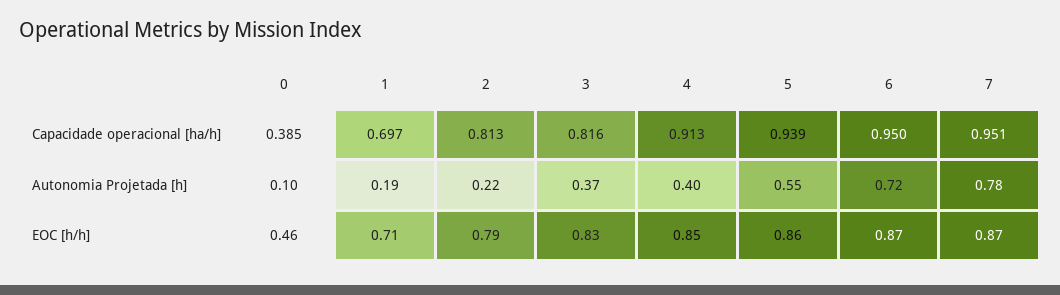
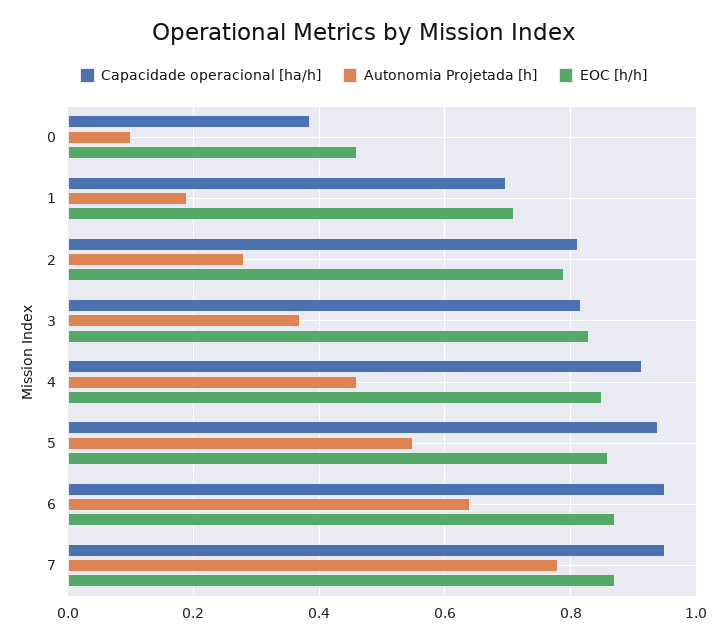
Autonomia Projetada [h], 2: 0.22 -> 0.28
Autonomia Projetada [h], 4: 0.4 -> 0.46
Autonomia Projetada [h], 6: 0.72 -> 0.64

